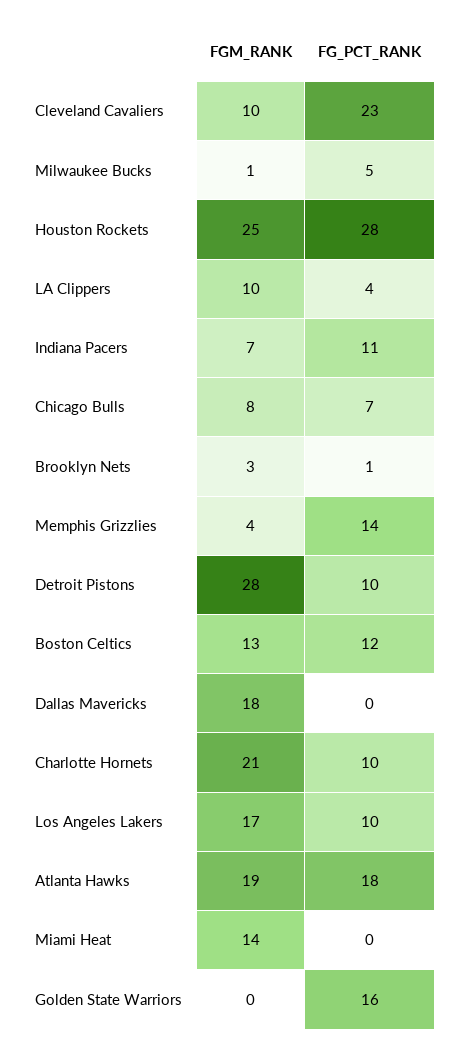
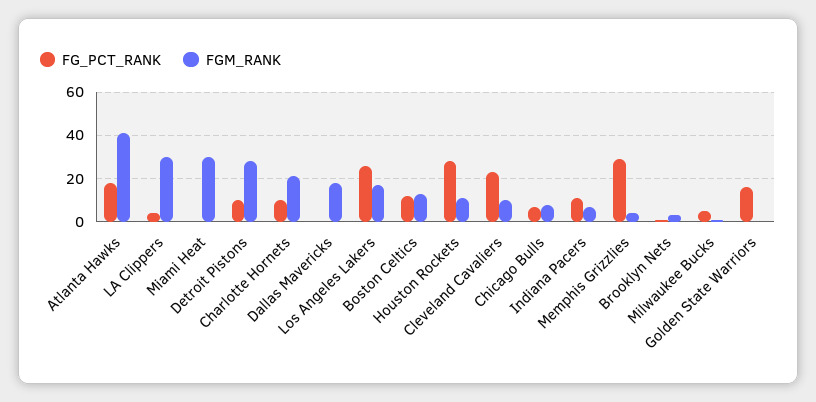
FGM_RANK, Houston Rockets: 25 -> 10
FGM_RANK, LA Clippers: 10 -> 30
FG_PCT_RANK, Memphis Grizzlies: 14 -> 30
FG_PCT_RANK, Los Angeles Lakers: 10 -> 25
FGM_RANK, Atlanta Hawks: 19 -> 40
FGM_RANK, Miami Heat: 14 -> 30

